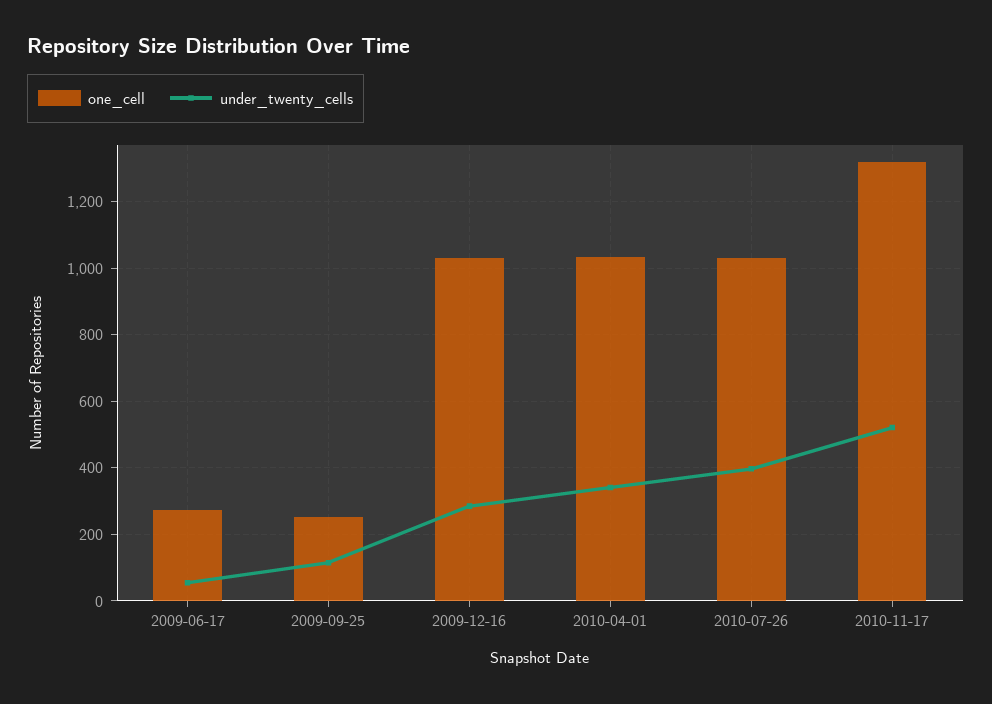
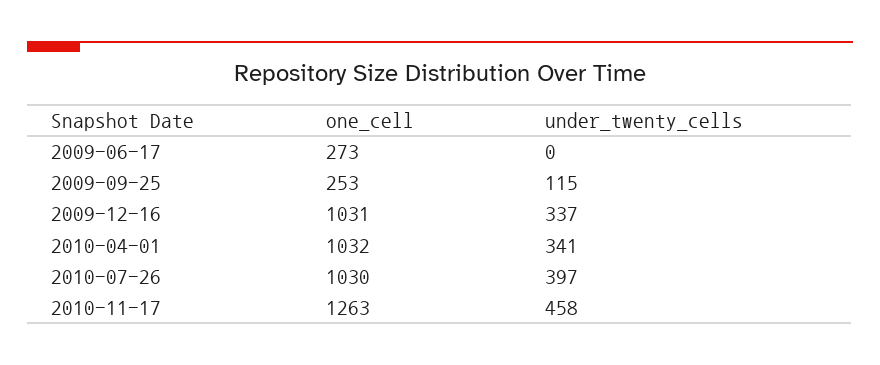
under_twenty_cells, 2009-06-17: 60 -> 0
under_twenty_cells, 2009-12-16: 280 -> 337
one_cell, 2010-11-17: 1320 -> 1263
under_twenty_cells, 2010-11-17: 520 -> 458

